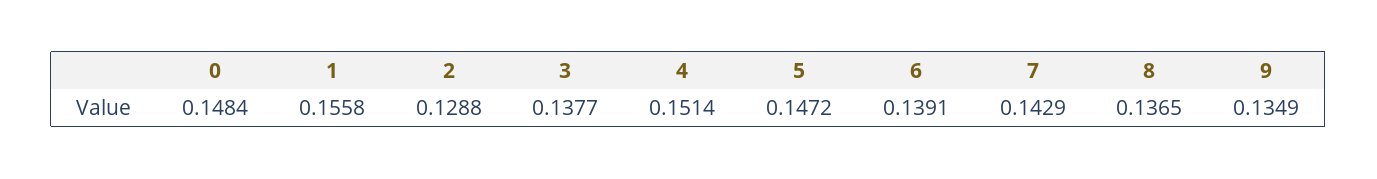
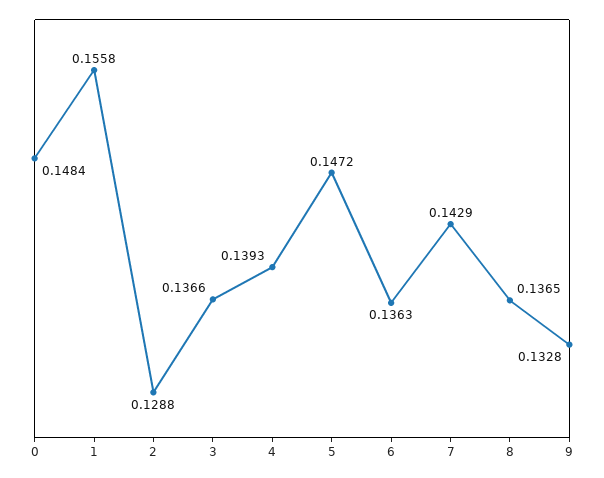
3: 0.1377 -> 0.1366
4: 0.1514 -> 0.1393
6: 0.1391 -> 0.1363
9: 0.1349 -> 0.1328

